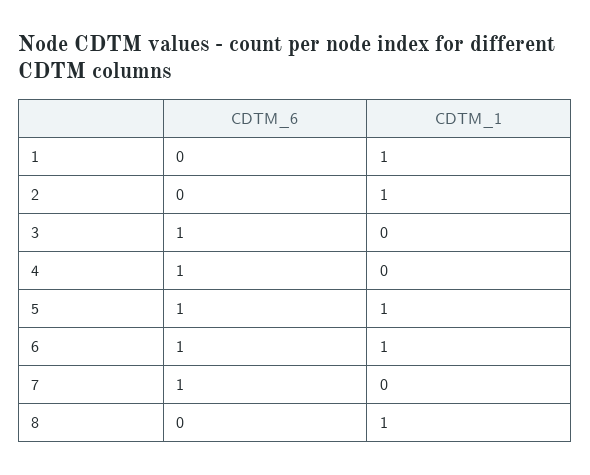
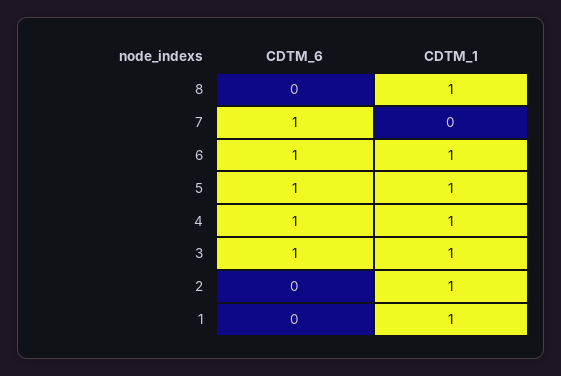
CDTM_1, 3: 0 -> 1
CDTM_1, 4: 0 -> 1

